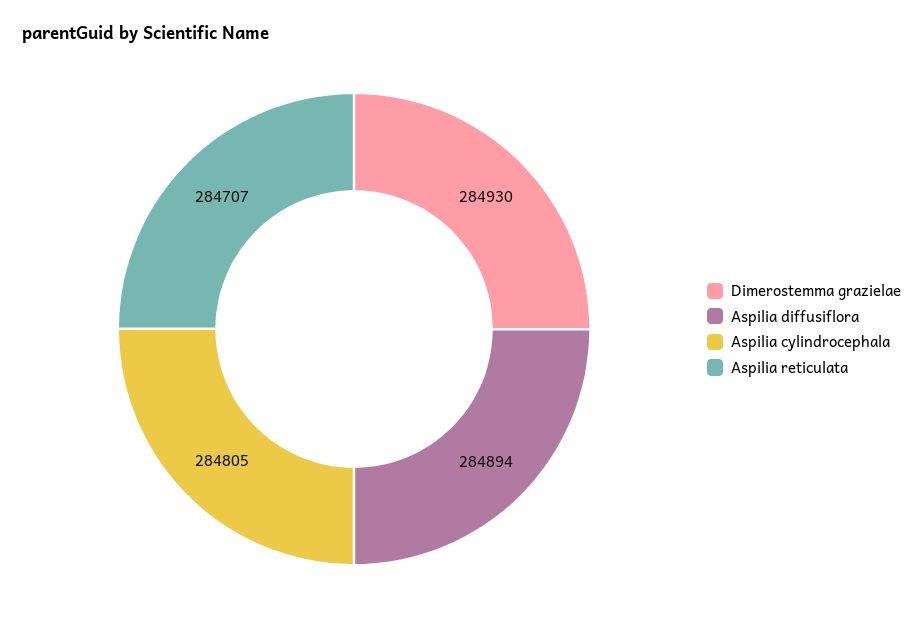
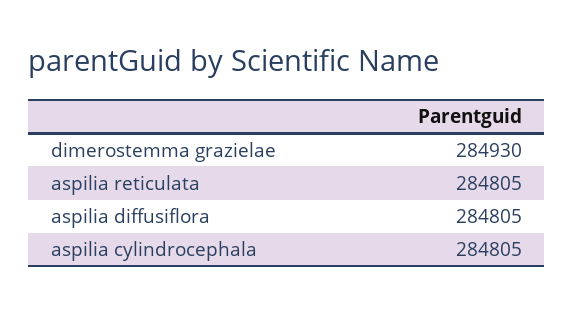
Aspilia diffusiflora: 284894 -> 284805
Aspilia reticulata: 284707 -> 284805

